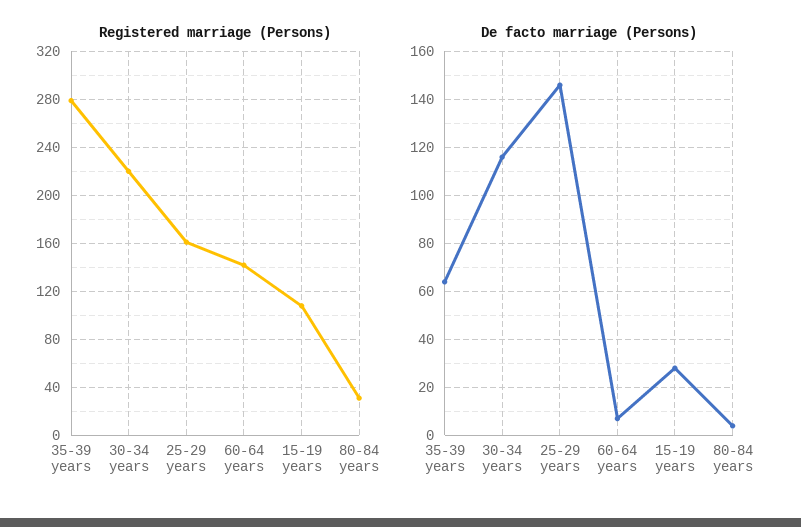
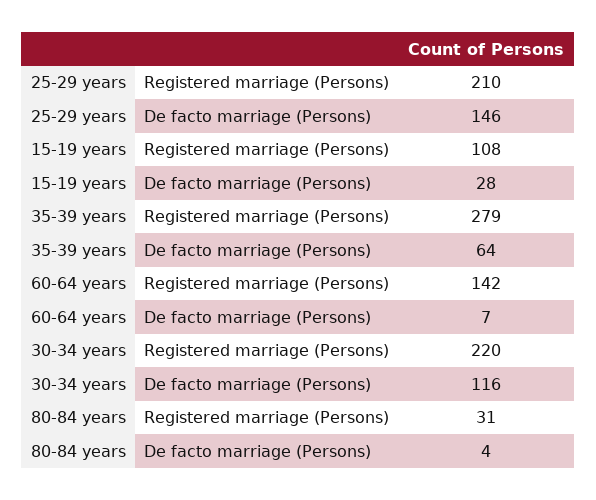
Registered marriage (Persons), 25-29 years: 160 -> 210

